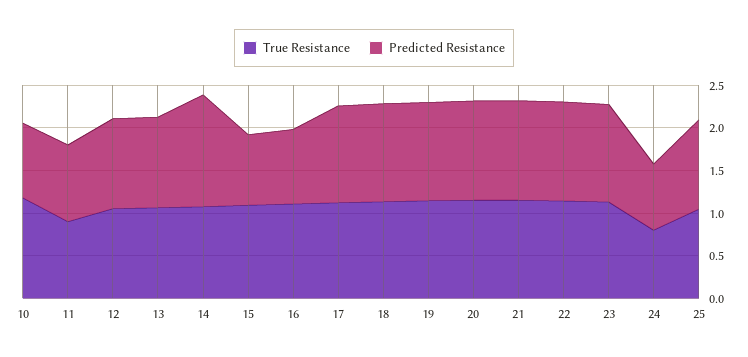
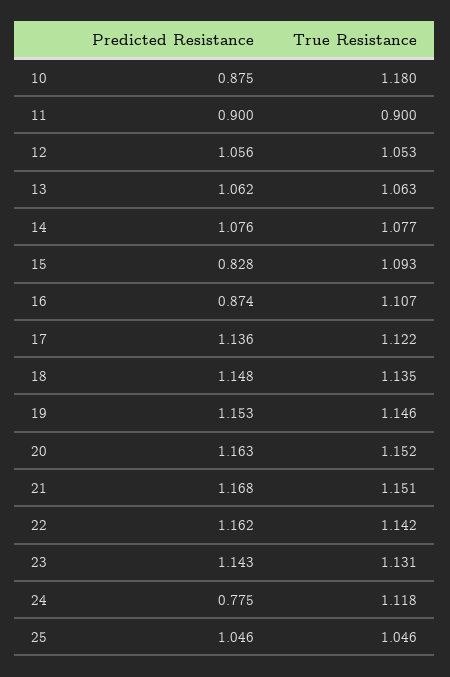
Predicted Resistance, 14: 1.3 -> 1.076
True Resistance, 24: 0.8 -> 1.118

